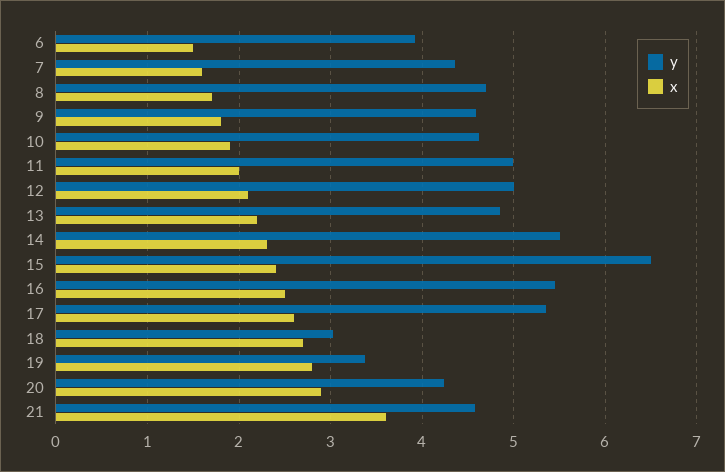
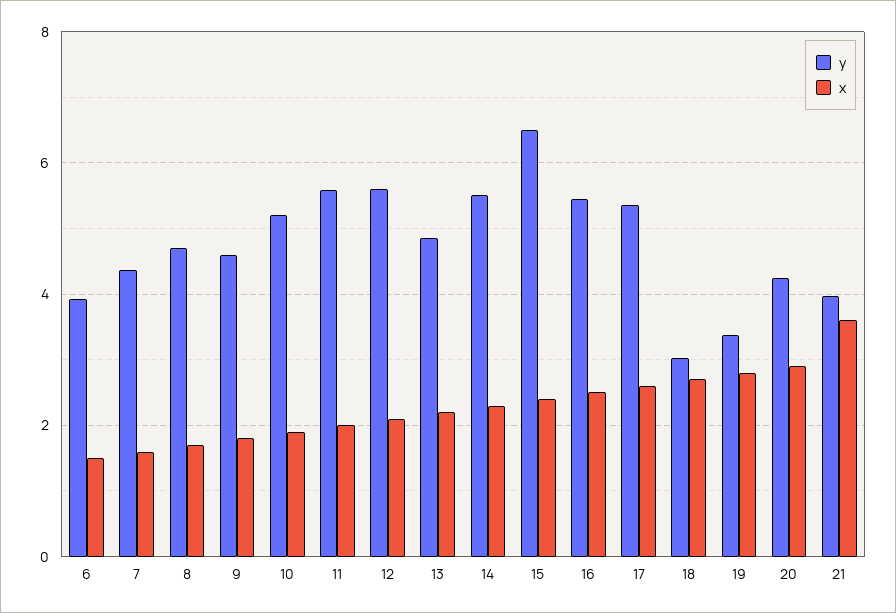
y, 10: 4.6 -> 5.2
y, 11: 5 -> 5.6
y, 12: 5 -> 5.6
y, 21: 4.6 -> 4

